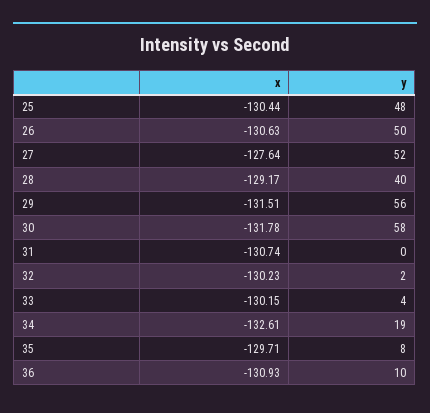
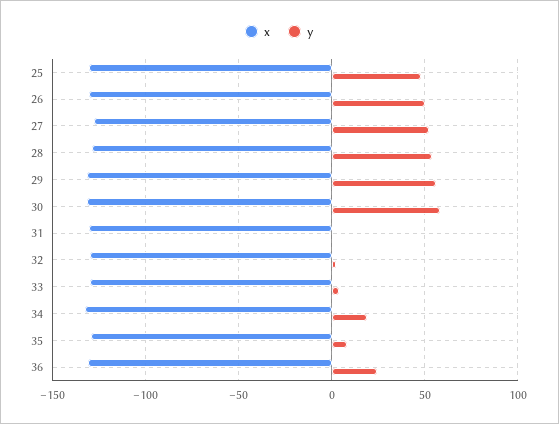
y, 28: 40 -> 55
y, 36: 10 -> 25

